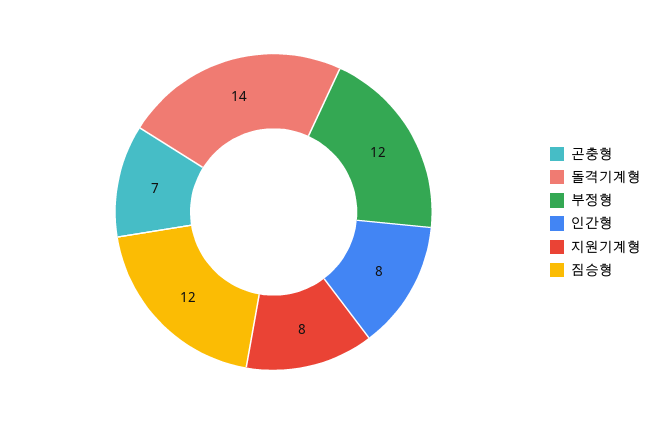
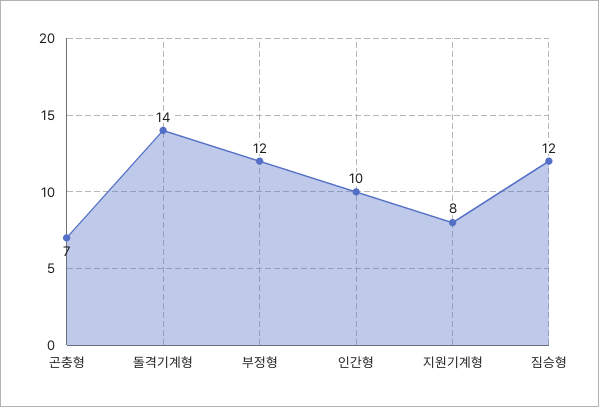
인간형: 8 -> 10

